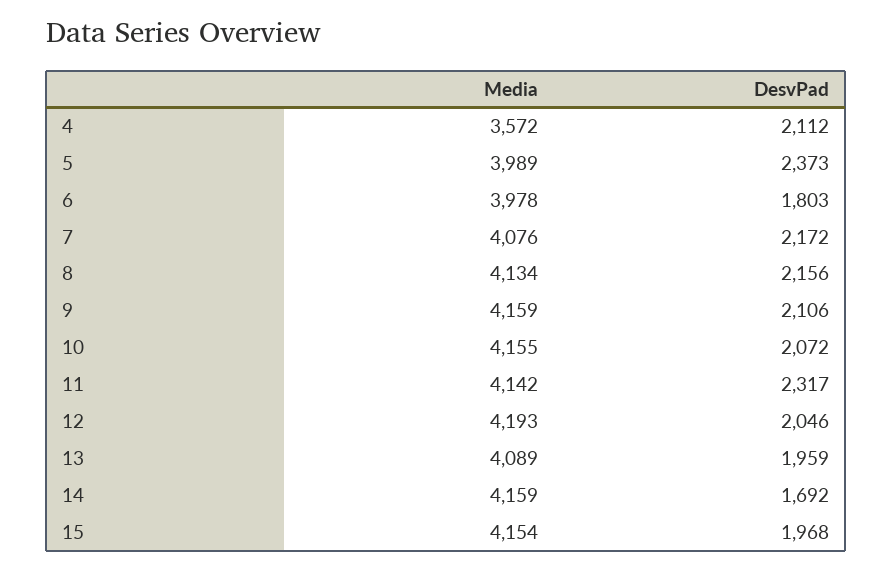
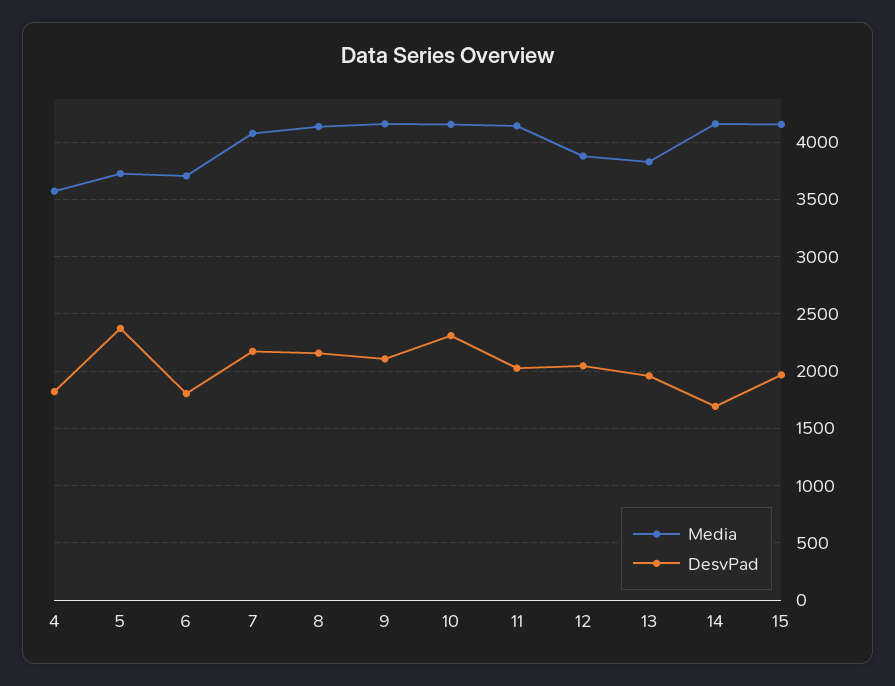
DesvPad, 4: 2112 -> 1800
Media, 5: 3989 -> 3700
Media, 6: 3978 -> 3700
DesvPad, 10: 2072 -> 2300
DesvPad, 11: 2317 -> 2000
Media, 12: 4193 -> 3900
Media, 13: 4089 -> 3800

